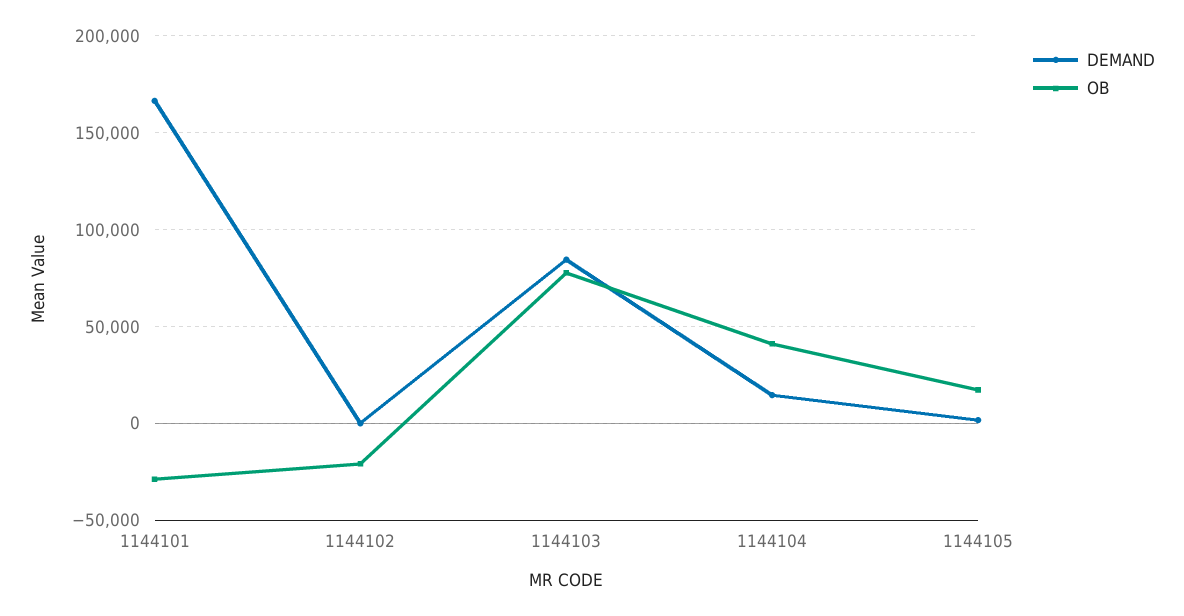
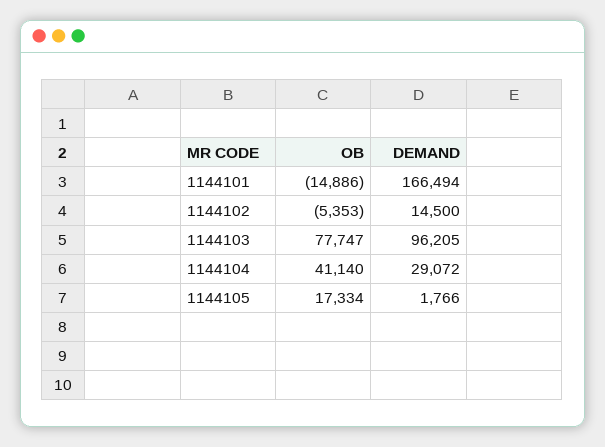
OB, 1144101: -30000 -> -14886
DEMAND, 1144102: 0 -> 14500
OB, 1144102: -20000 -> -5353
DEMAND, 1144103: 85000 -> 96205
DEMAND, 1144104: 15000 -> 29072

